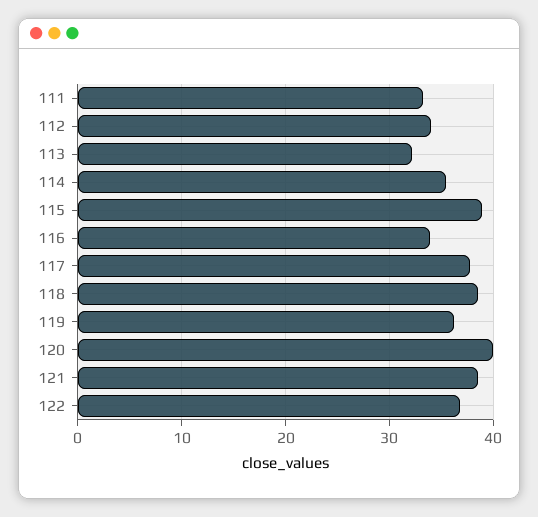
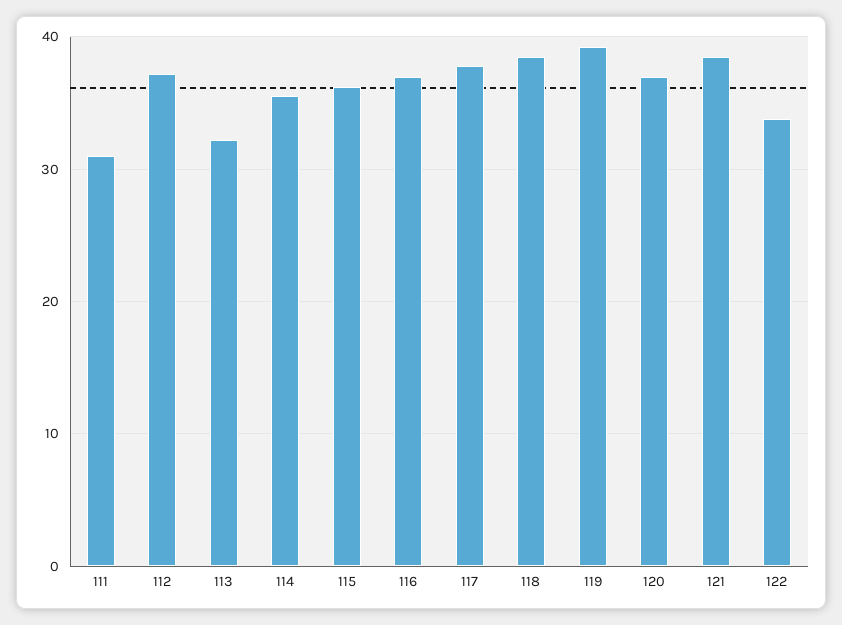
111: 33 -> 31
112: 34 -> 37
115: 39 -> 36
116: 34 -> 37
119: 36 -> 39
120: 40 -> 37
122: 37 -> 34

